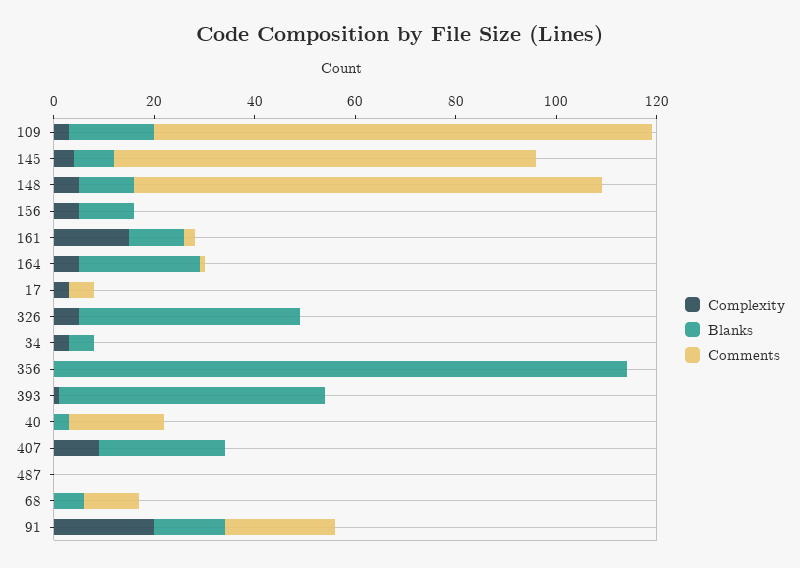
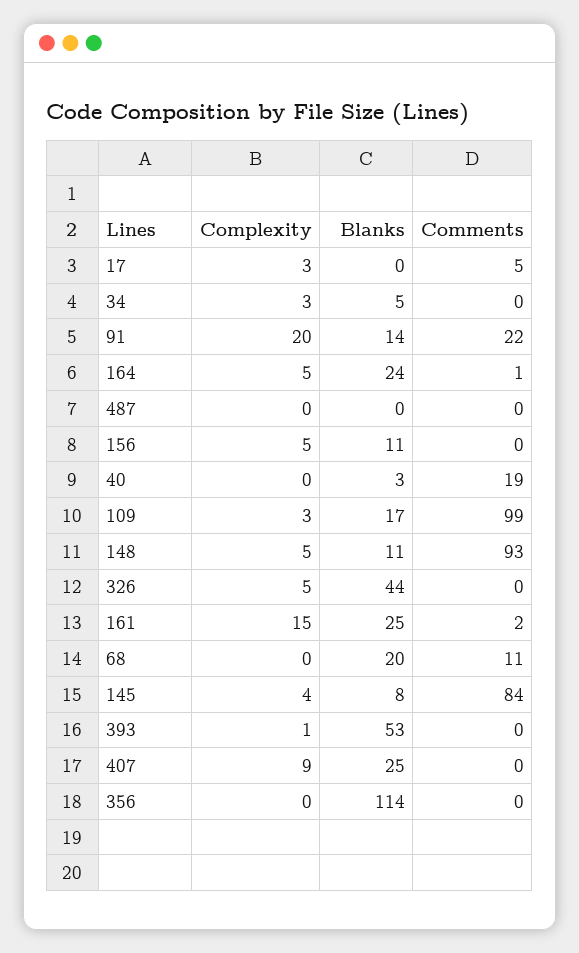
Blanks, 161: 10 -> 25
Blanks, 68: 5 -> 20

